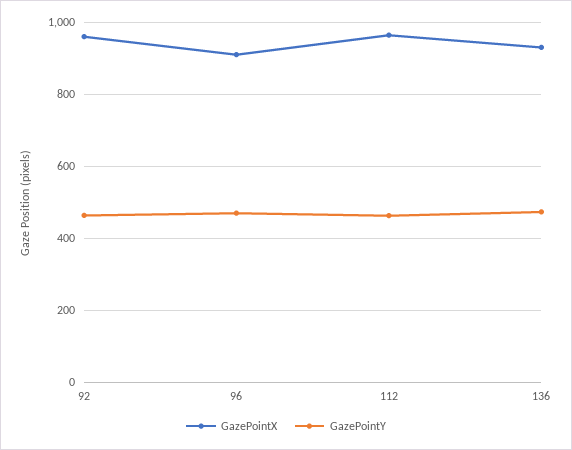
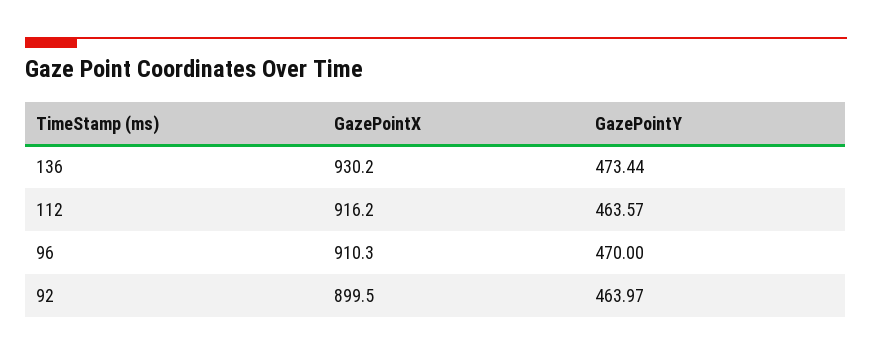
GazePointX, 92: 960 -> 899.5
GazePointX, 112: 960 -> 916.2

